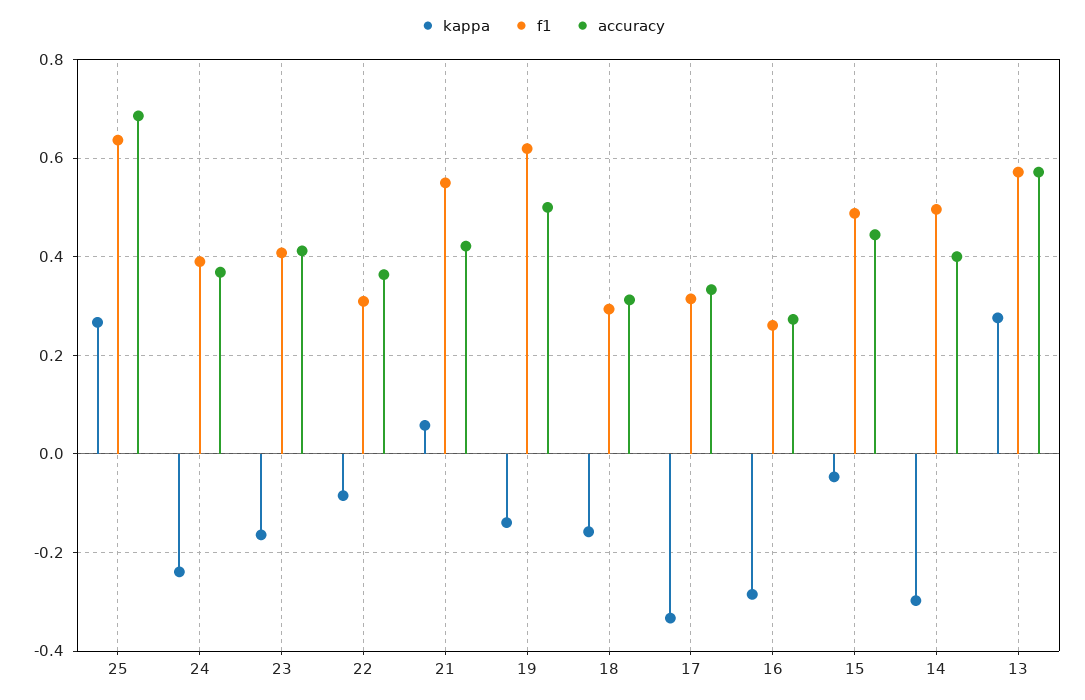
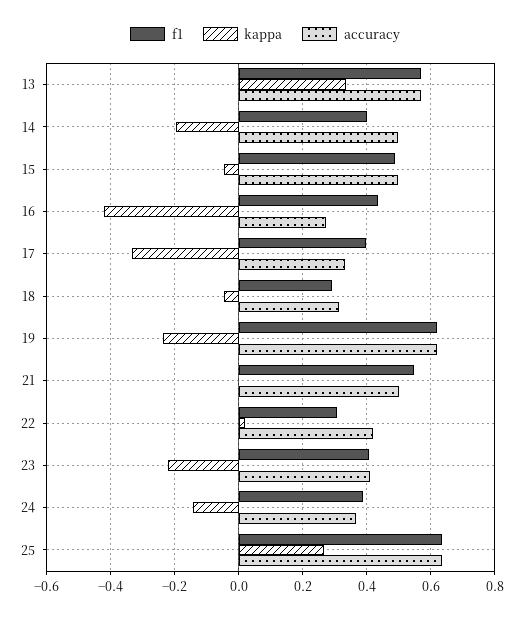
accuracy, 25: 0.68 -> 0.64
kappa, 24: -0.24 -> -0.14
kappa, 23: -0.16 -> -0.22
kappa, 22: -0.08 -> 0.02
accuracy, 22: 0.36 -> 0.42
kappa, 21: 0.06 -> 0
accuracy, 21: 0.42 -> 0.5
kappa, 19: -0.14 -> -0.24
accuracy, 19: 0.5 -> 0.62
kappa, 18: -0.16 -> -0.04
f1, 17: 0.32 -> 0.4
kappa, 16: -0.28 -> -0.42
f1, 16: 0.26 -> 0.44
accuracy, 15: 0.44 -> 0.5
kappa, 14: -0.3 -> -0.2
f1, 14: 0.5 -> 0.4
accuracy, 14: 0.4 -> 0.5
kappa, 13: 0.28 -> 0.34

